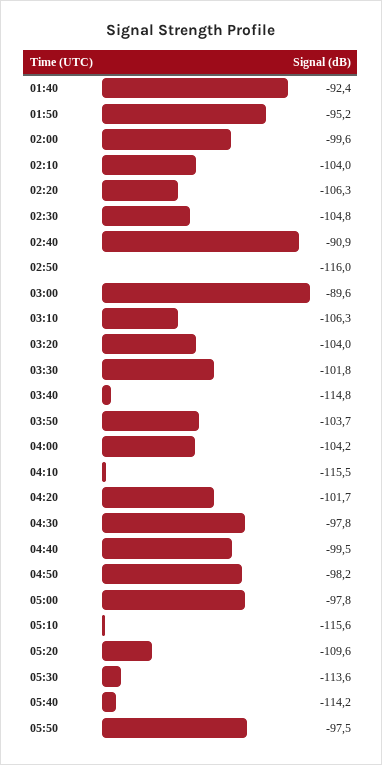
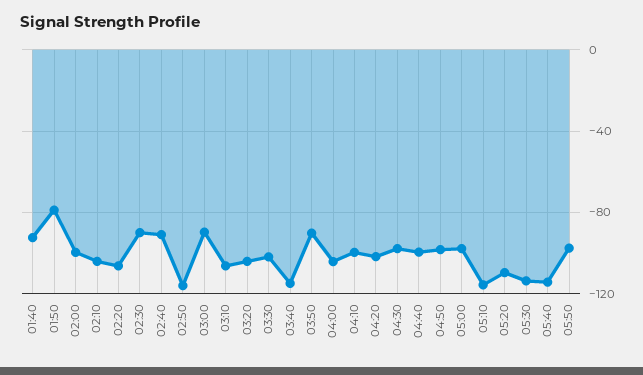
01:50: -95.2 -> -80
02:30: -104.8 -> -90
03:50: -103.7 -> -90
04:10: -115.5 -> -100

